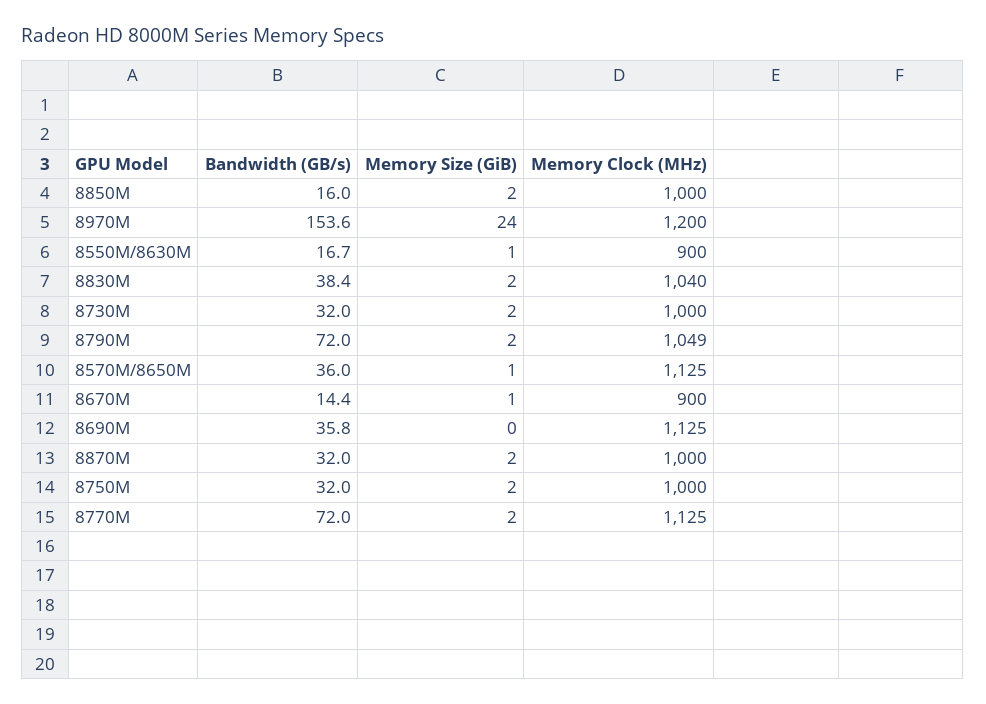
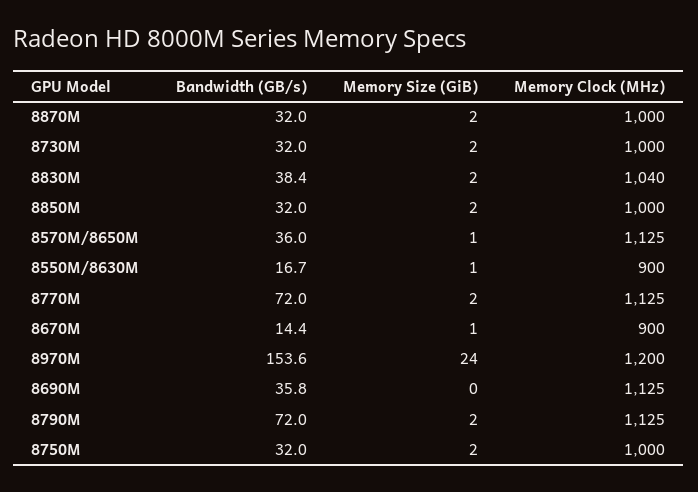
Bandwidth (GB/s), 8850M: 16 -> 32
Memory Clock (MHz), 8790M: 1049 -> 1125

